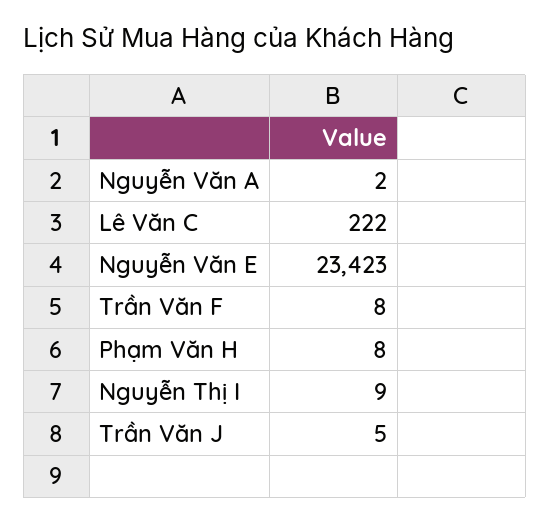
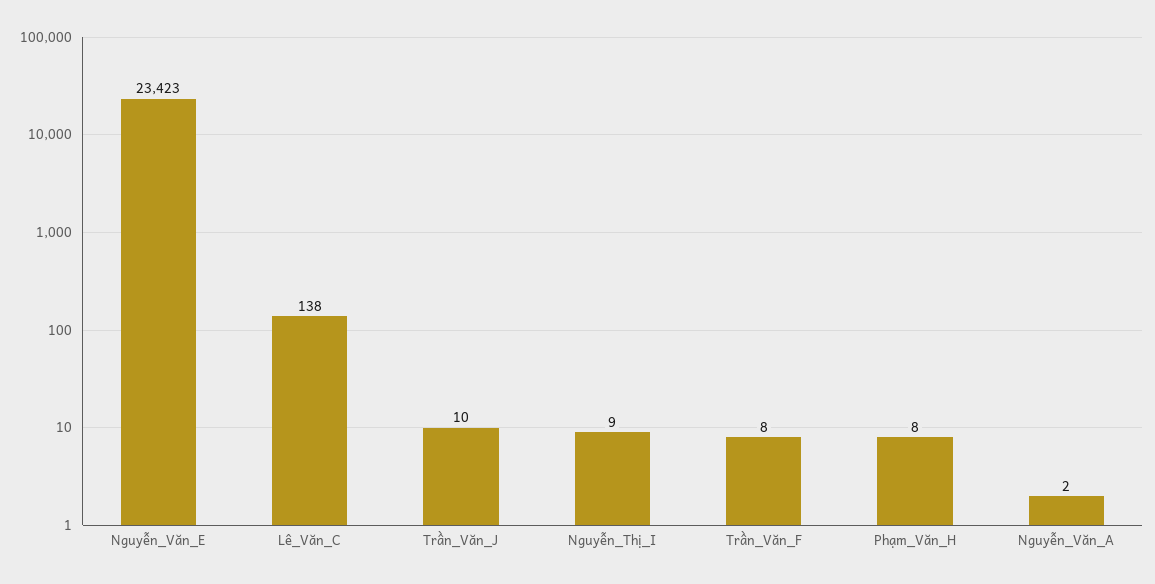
Lê Văn C: 222 -> 138
Trần Văn J: 5 -> 10

